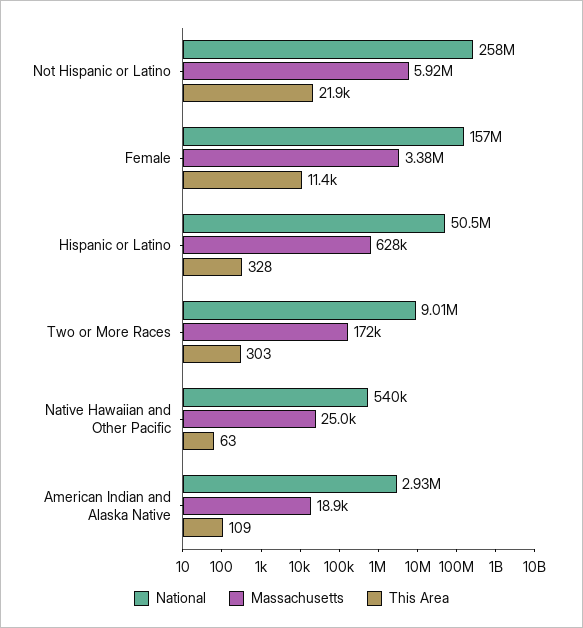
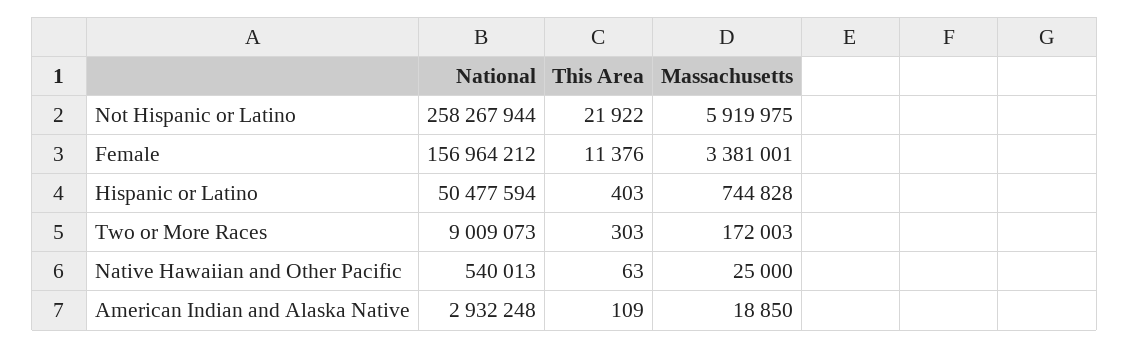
Massachusetts, Hispanic or Latino: 628000 -> 744828
This Area, Hispanic or Latino: 328 -> 403

